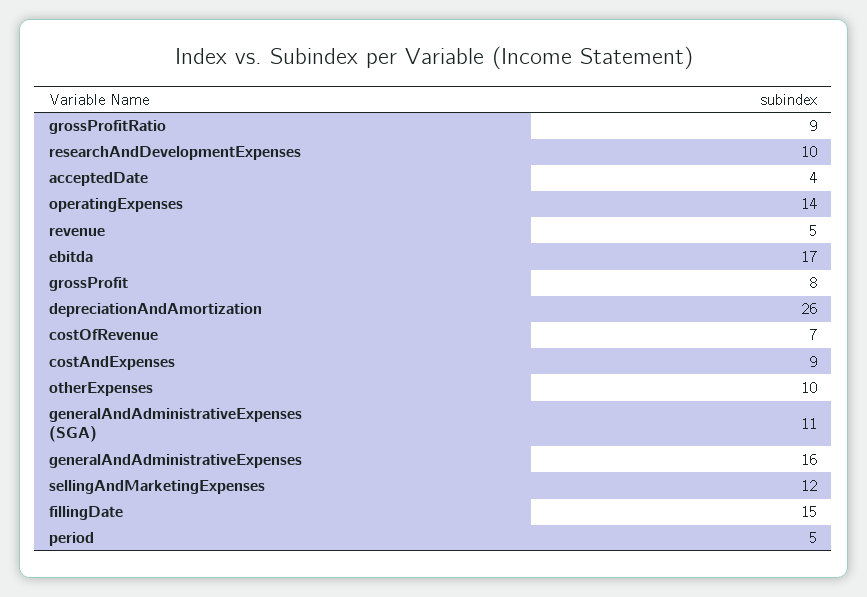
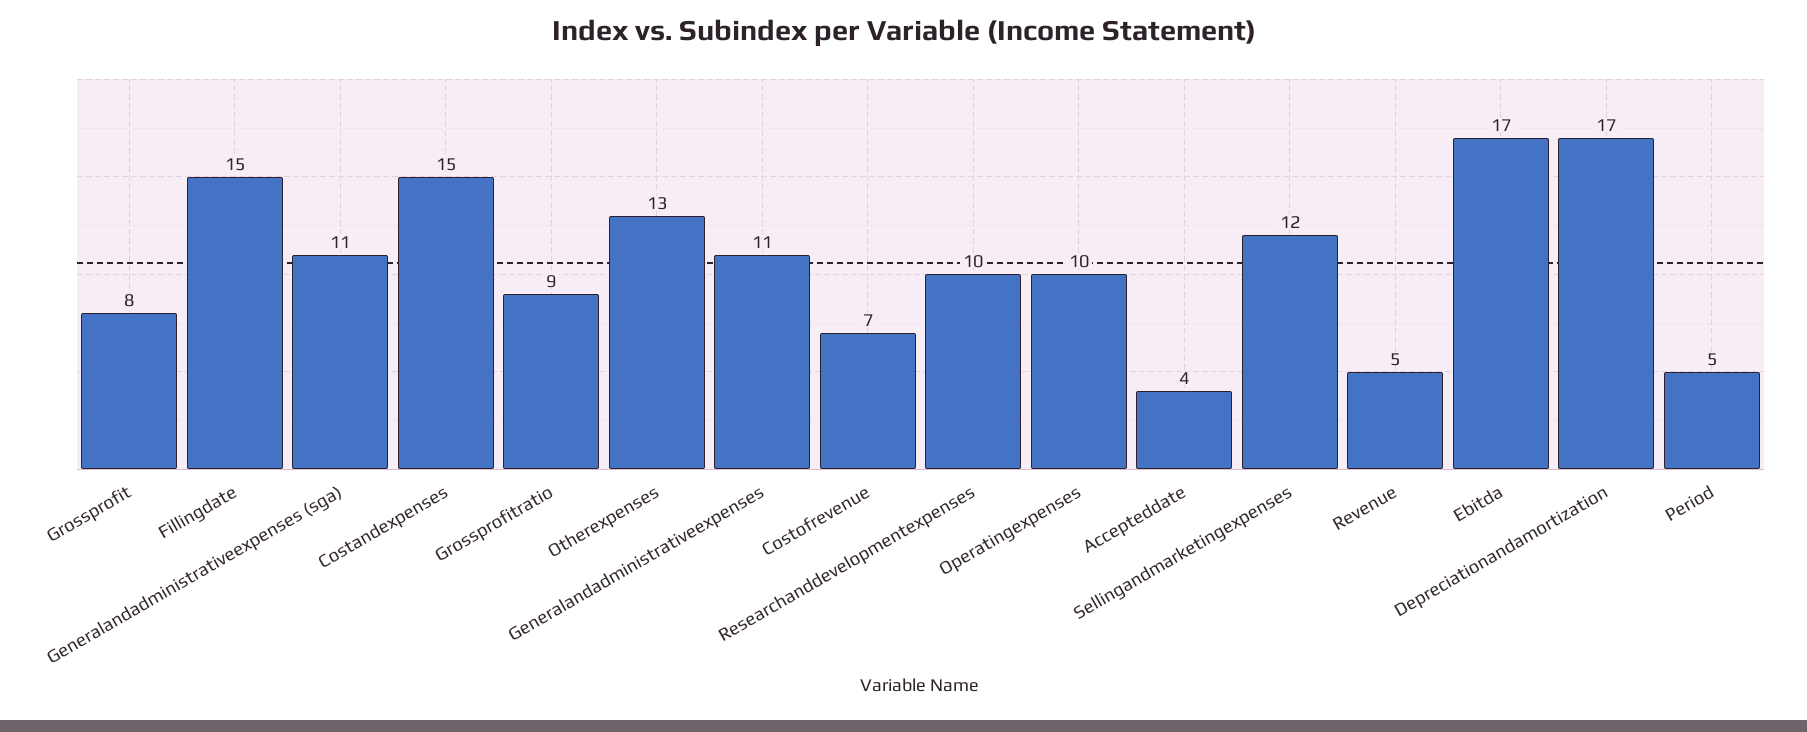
operatingExpenses: 14 -> 10
depreciationAndAmortization: 26 -> 17
costAndExpenses: 9 -> 15
otherExpenses: 10 -> 13
generalAndAdministrativeExpenses: 16 -> 11

